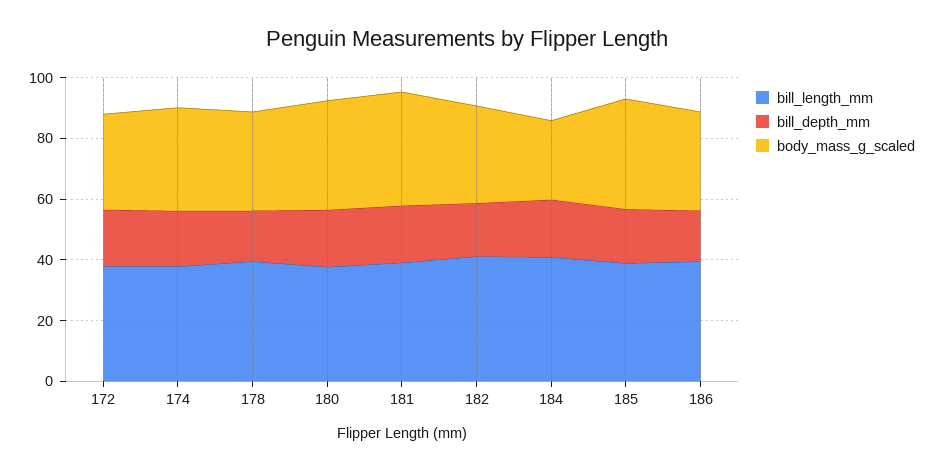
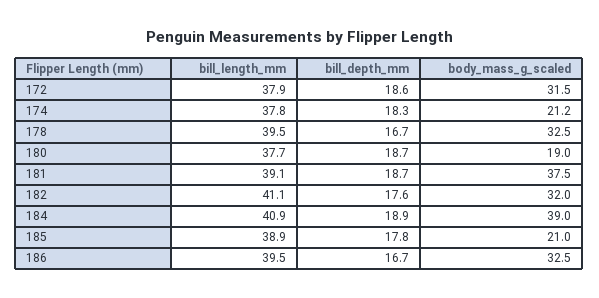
body_mass_g_scaled, 174: 35 -> 21.2
body_mass_g_scaled, 180: 35 -> 19
body_mass_g_scaled, 184: 25 -> 39
body_mass_g_scaled, 185: 35 -> 21

